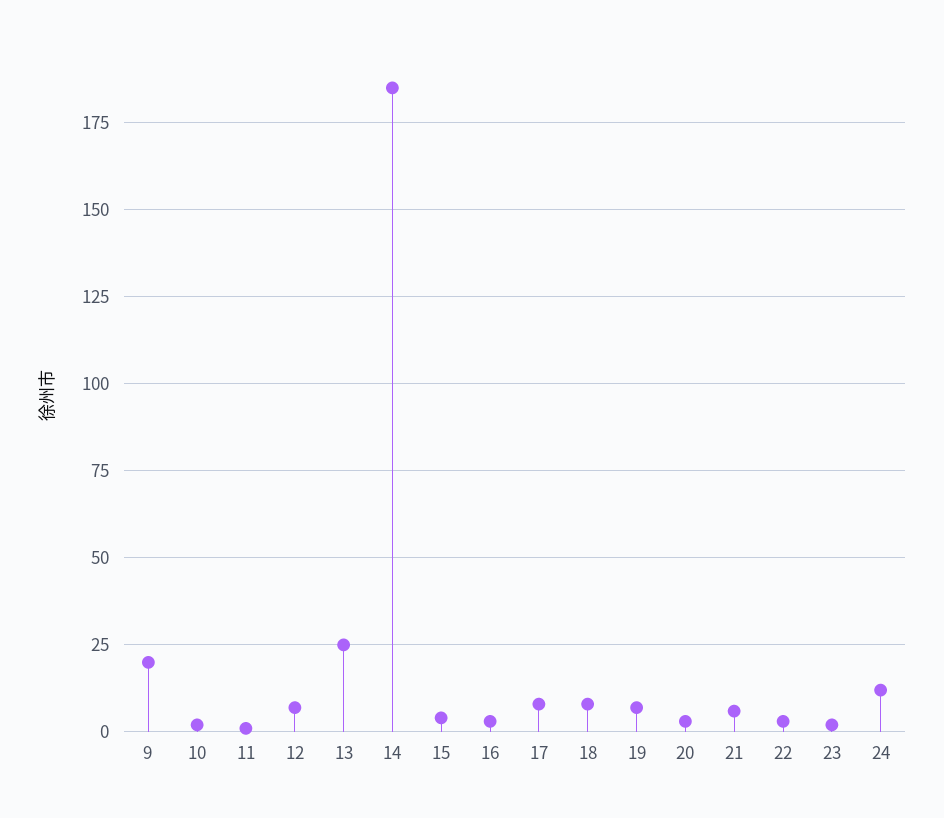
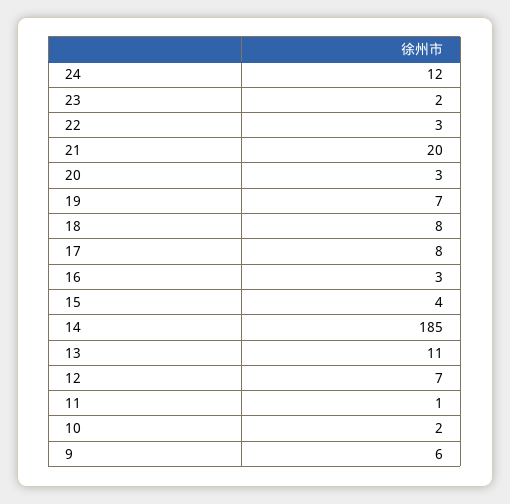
9: 20 -> 6
13: 25 -> 11
21: 5 -> 20

